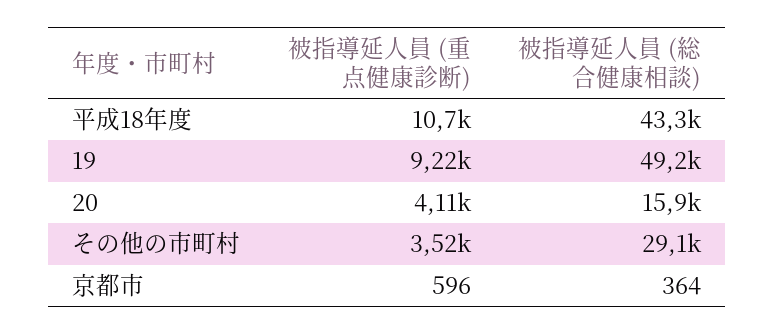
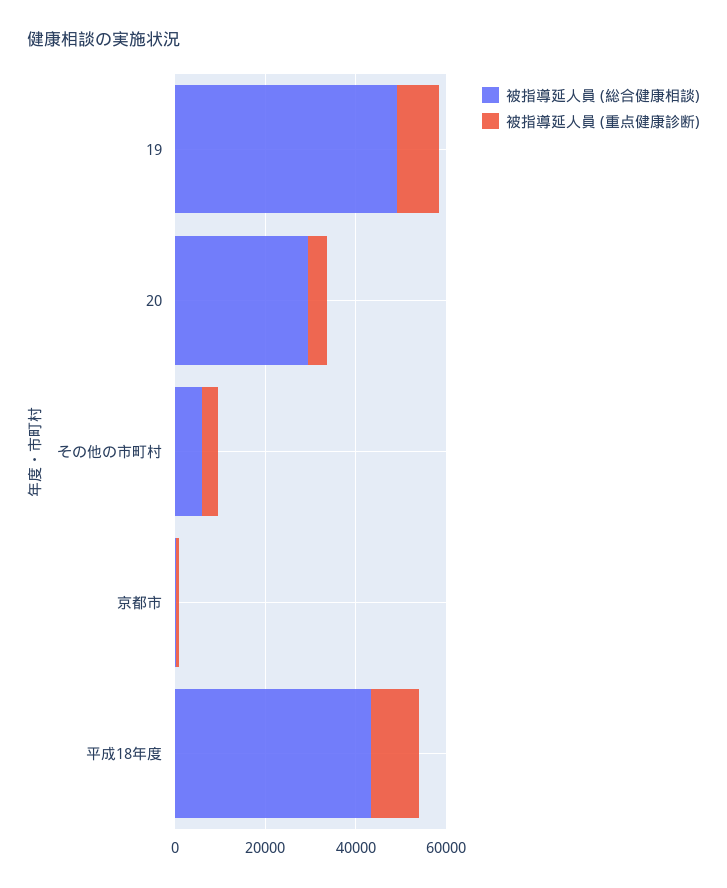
被指導延人員 (総合健康相談), 20: 15900 -> 30000
被指導延人員 (総合健康相談), その他の市町村: 29100 -> 5000

